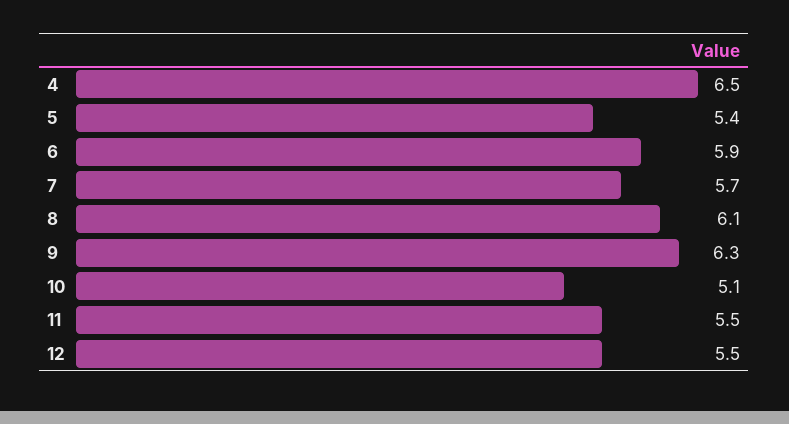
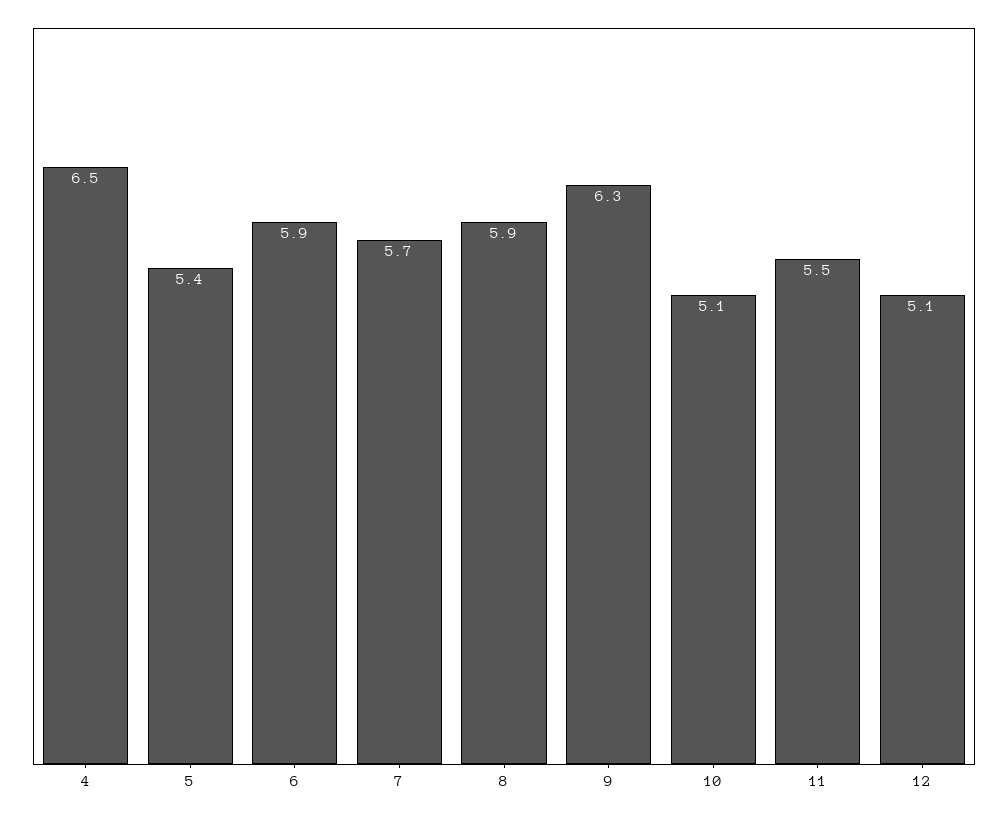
8: 6.1 -> 5.9
12: 5.5 -> 5.1

